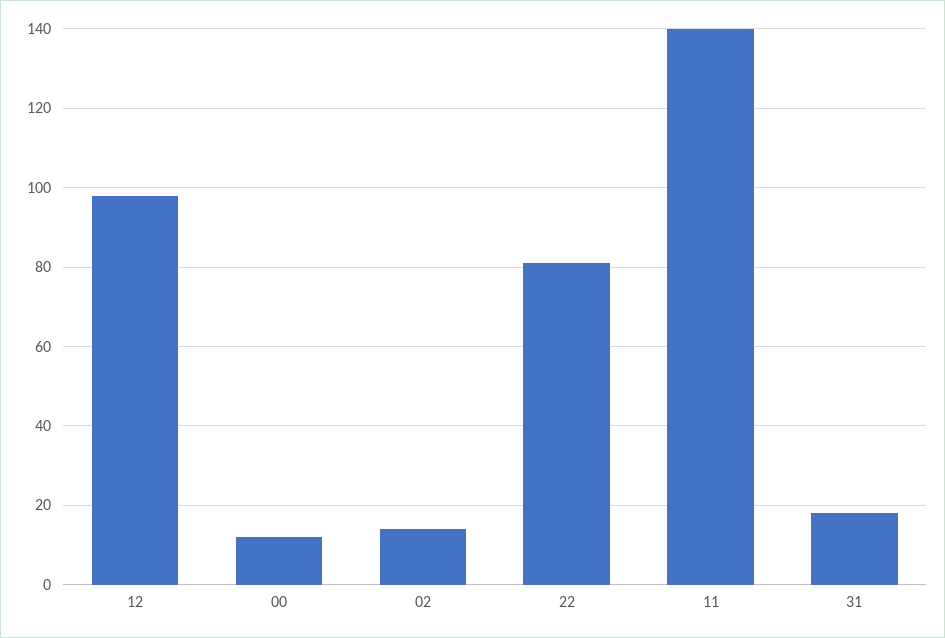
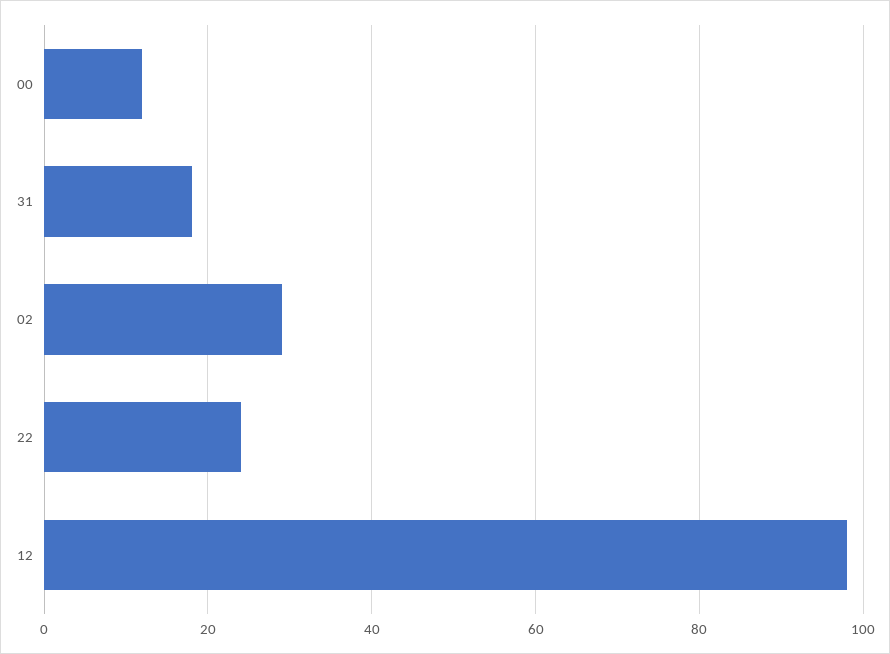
02: 15 -> 30
22: 80 -> 25
11: 140 -> none

